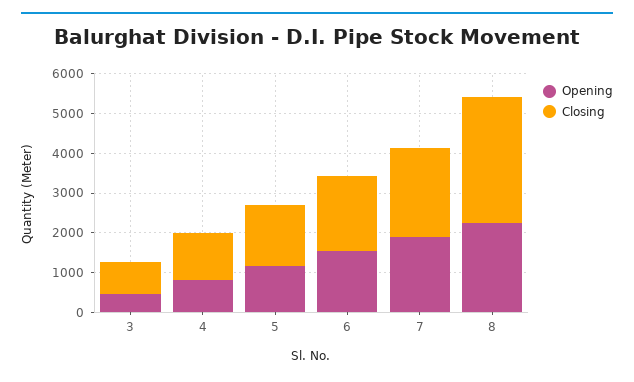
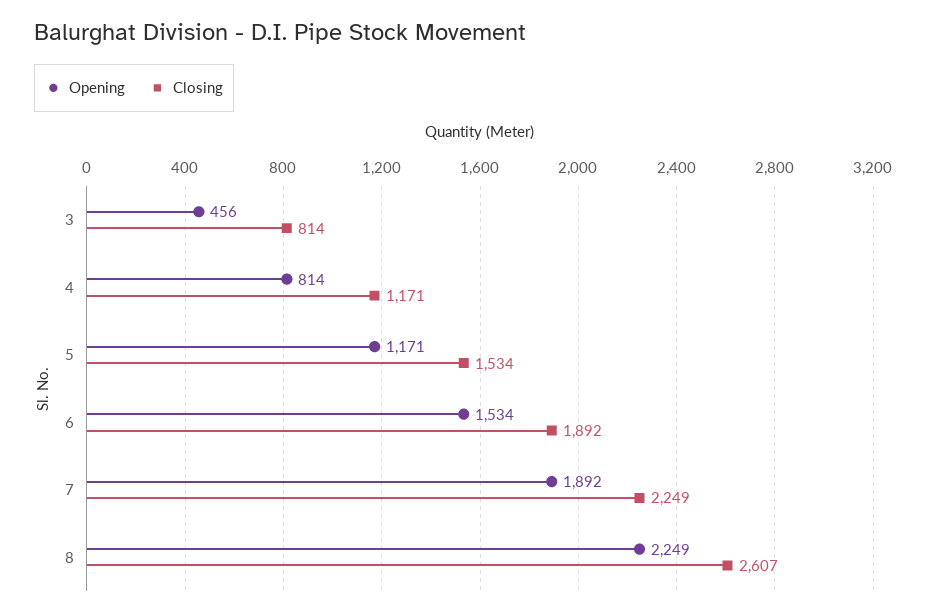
Closing, 8: 3250 -> 2607

